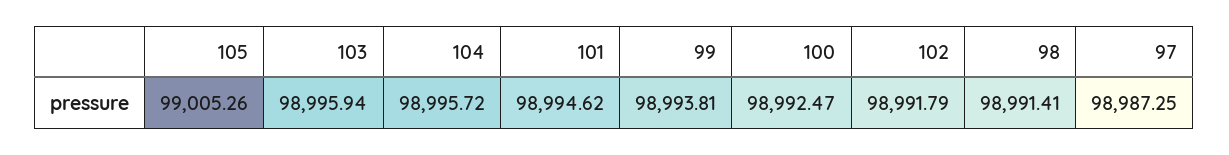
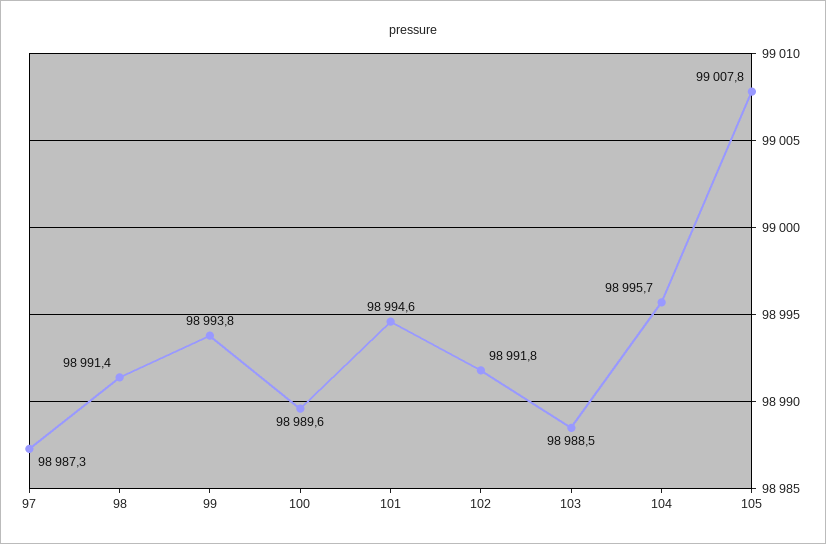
105: 99005.26 -> 99007.8
103: 98995.94 -> 98988.5
100: 98992.47 -> 98989.6

